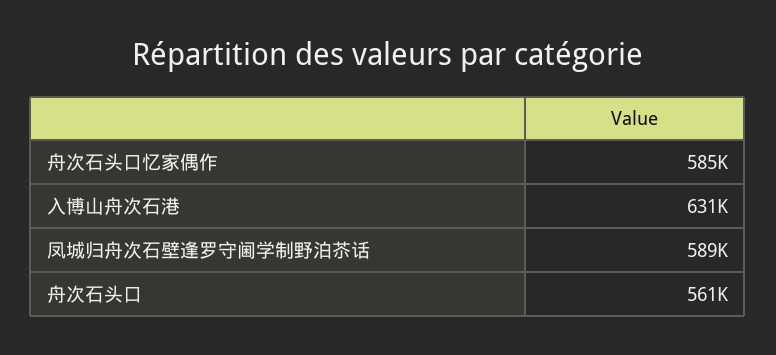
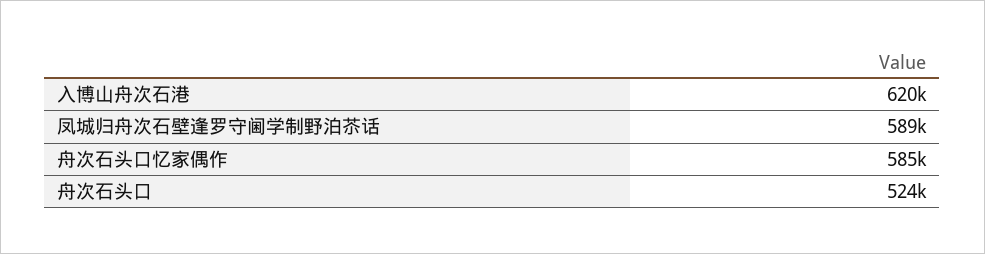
入博山舟次石港: 631000 -> 620000
舟次石头口: 561000 -> 524000

